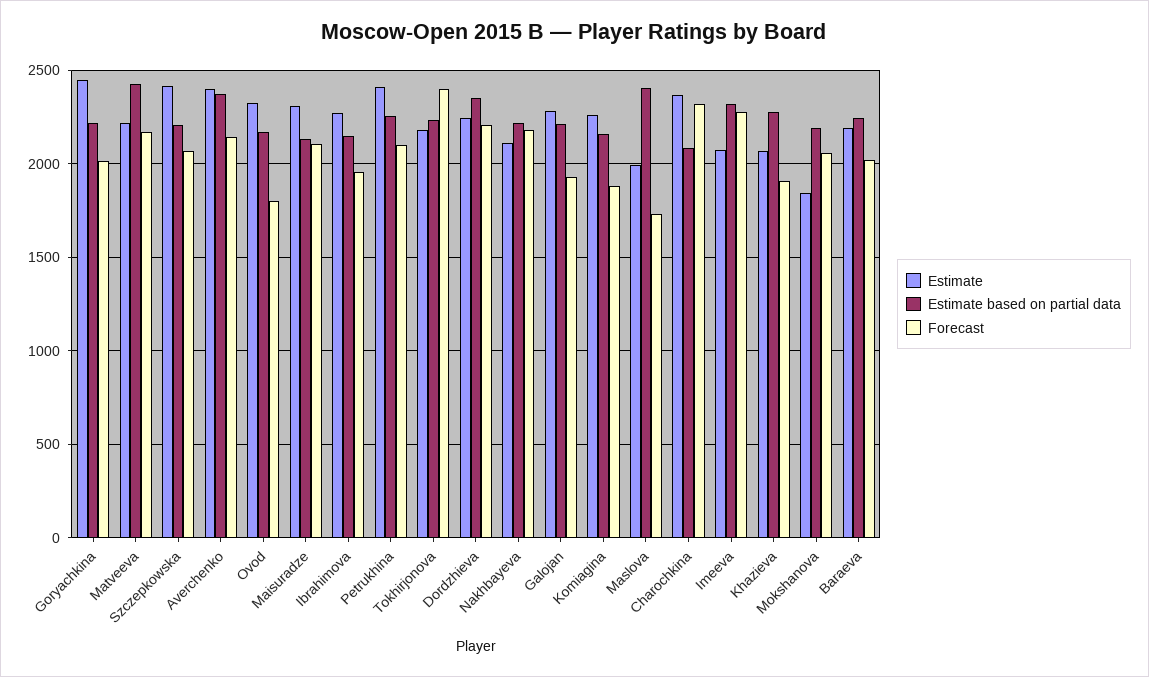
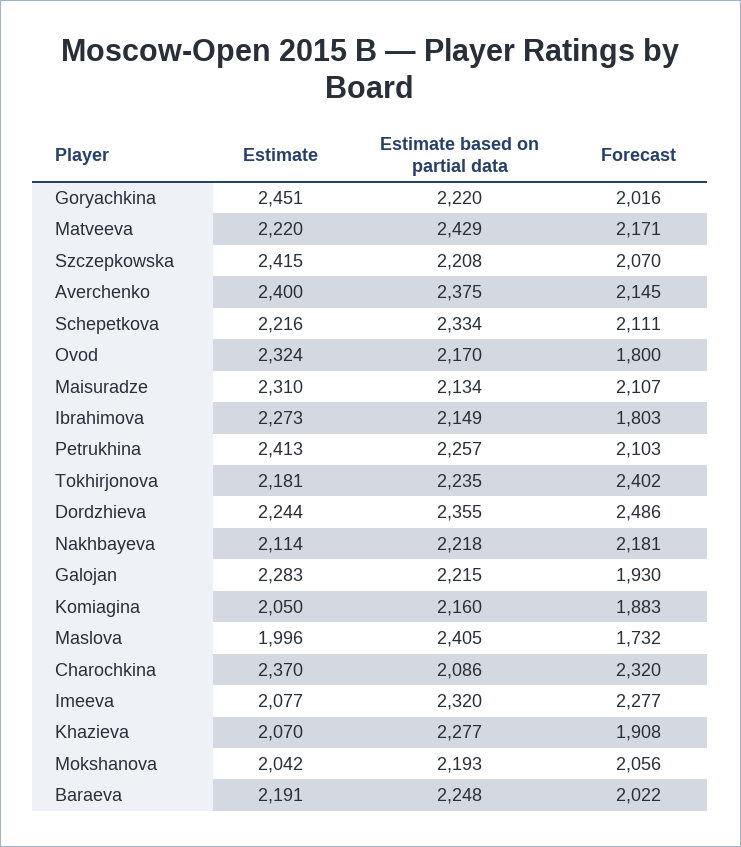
Forecast, Ibrahimova: 1950 -> 1803
Forecast, Dordzhieva: 2200 -> 2486
Estimate, Komiagina: 2250 -> 2050
Estimate, Mokshanova: 1850 -> 2042
Estimate, Schepetkova: none -> 2216
Estimate based on partial data, Schepetkova: none -> 2334
Forecast, Schepetkova: none -> 2111

